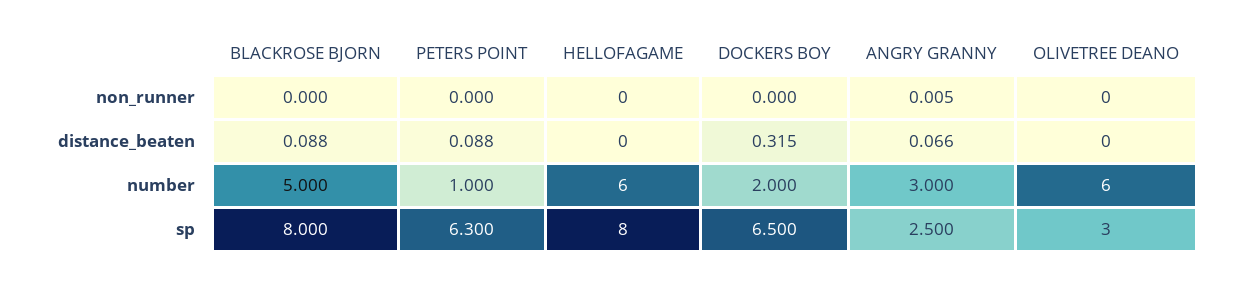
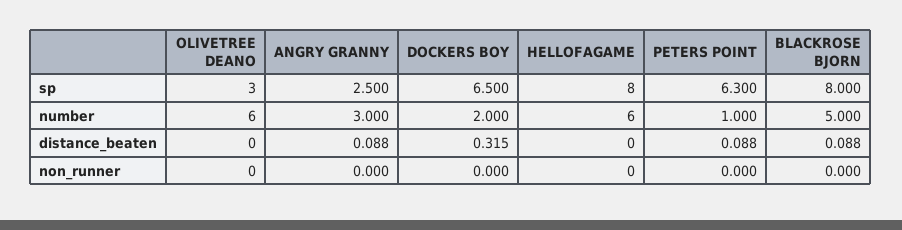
ANGRY GRANNY, non_runner: 0.005 -> 0
ANGRY GRANNY, distance_beaten: 0.066 -> 0.088

